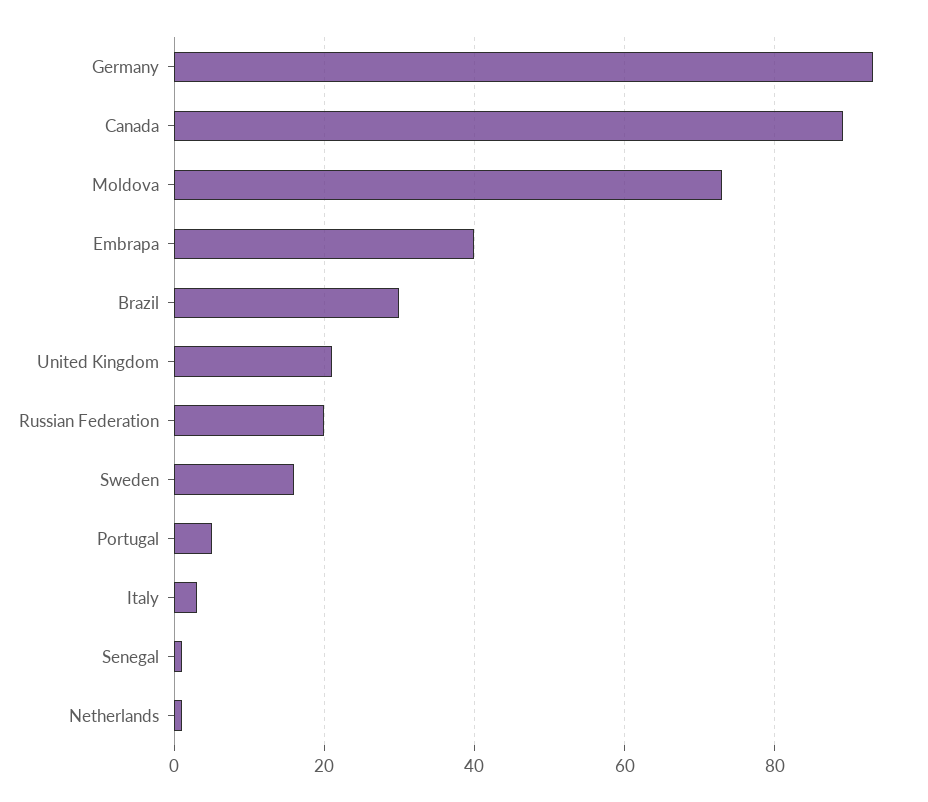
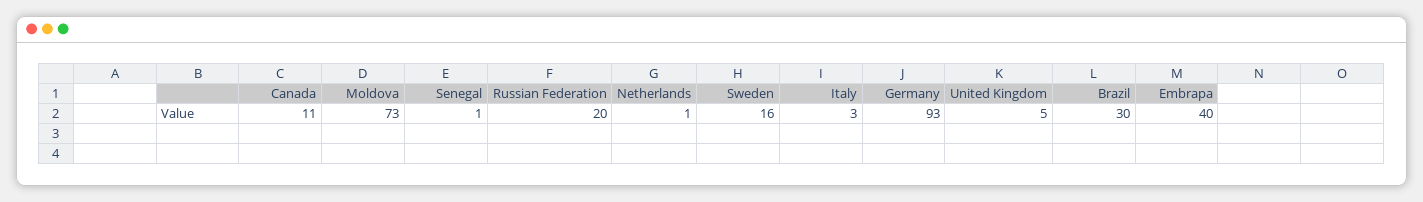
Canada: 90 -> 11
United Kingdom: 20 -> 5
Portugal: 5 -> none

